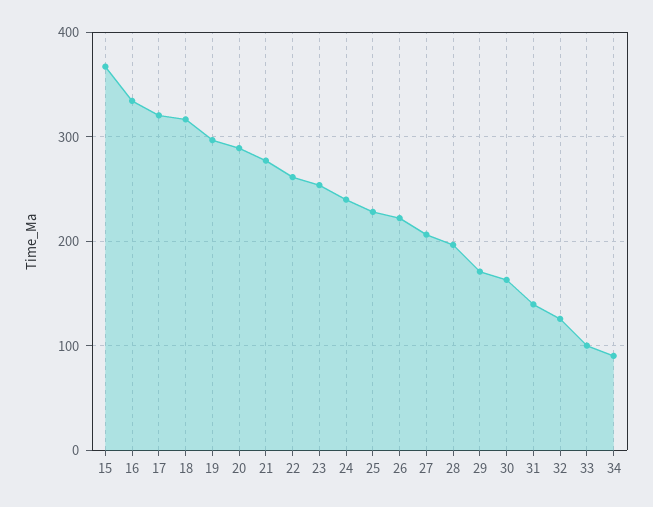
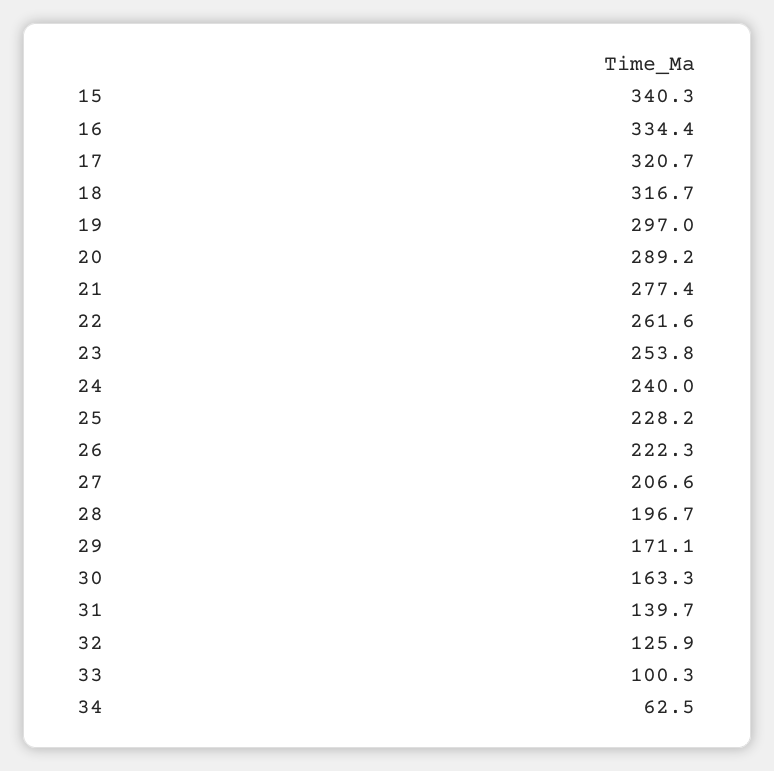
15: 370 -> 340.3
34: 90 -> 62.5

